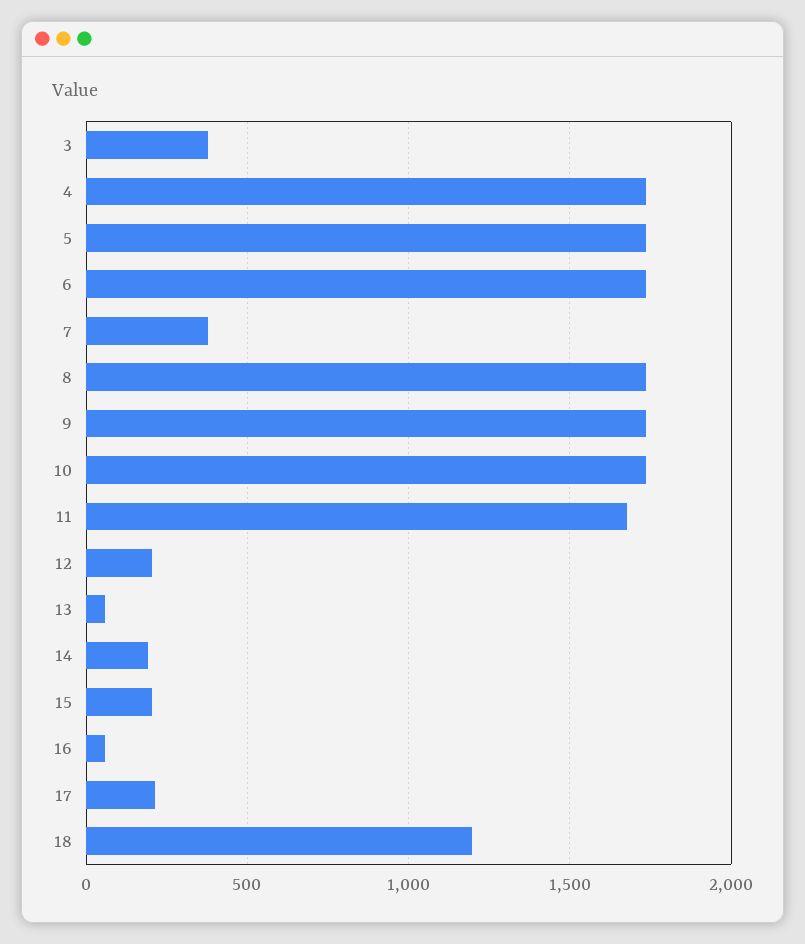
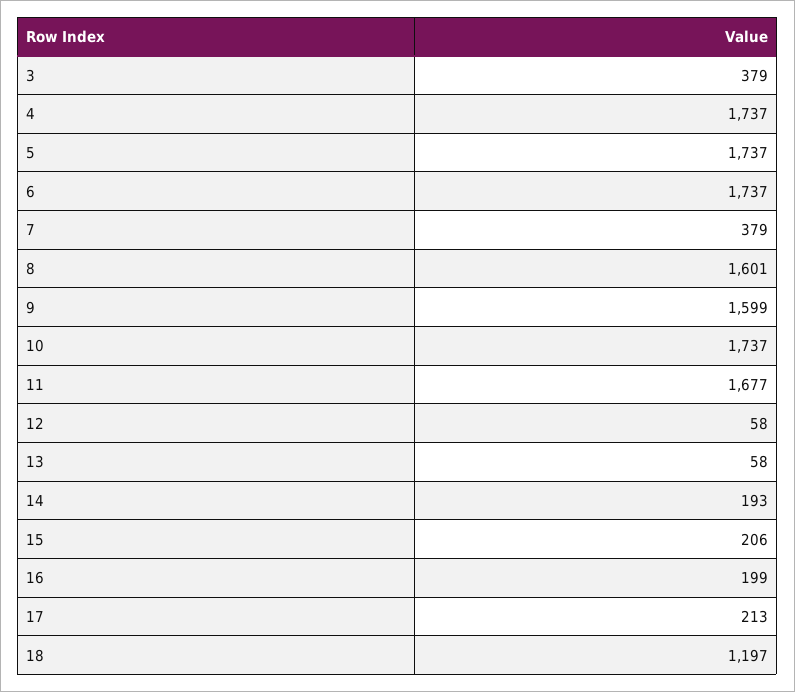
8: 1750 -> 1601
9: 1750 -> 1599
12: 200 -> 58
16: 50 -> 199

